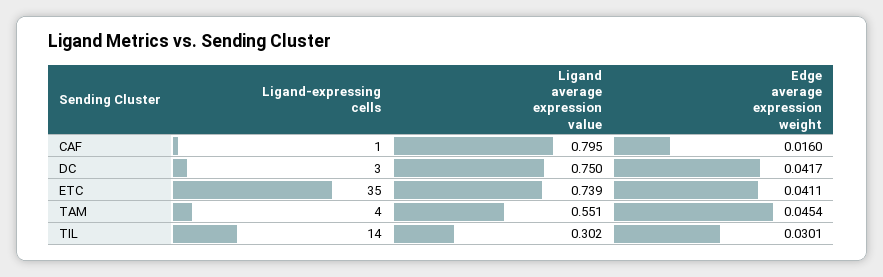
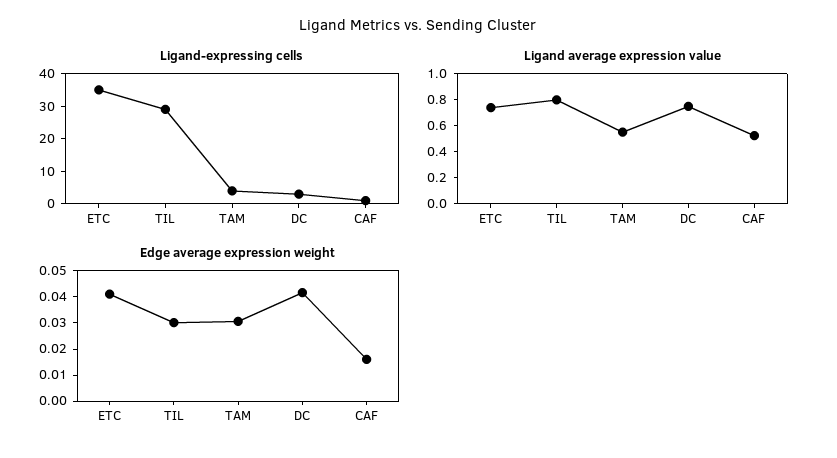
Ligand average expression value, CAF: 0.795 -> 0.5
Edge average expression weight, TAM: 0.0454 -> 0.03
Ligand-expressing cells, TIL: 14 -> 30
Ligand average expression value, TIL: 0.302 -> 0.8

